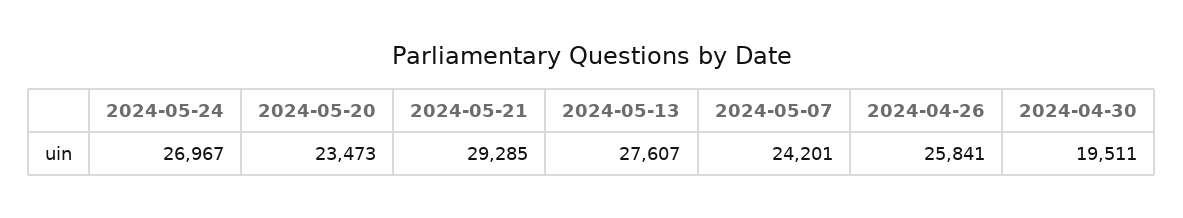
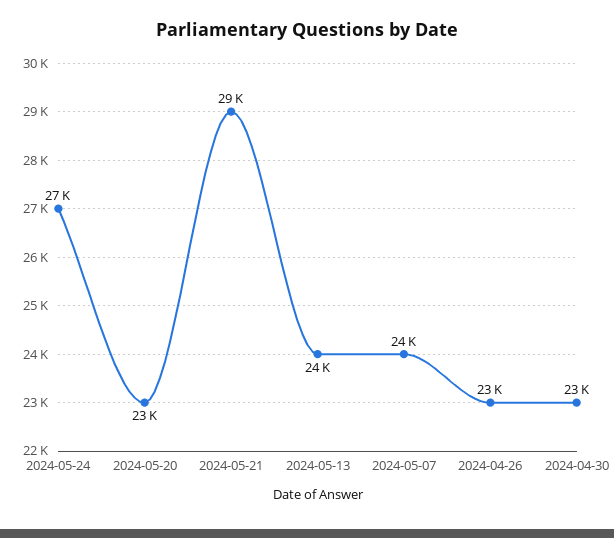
2024-05-13: 27607 -> 24000
2024-04-26: 25841 -> 23000
2024-04-30: 19511 -> 23000

